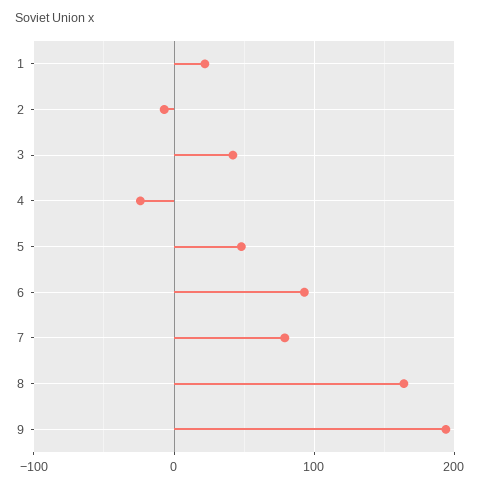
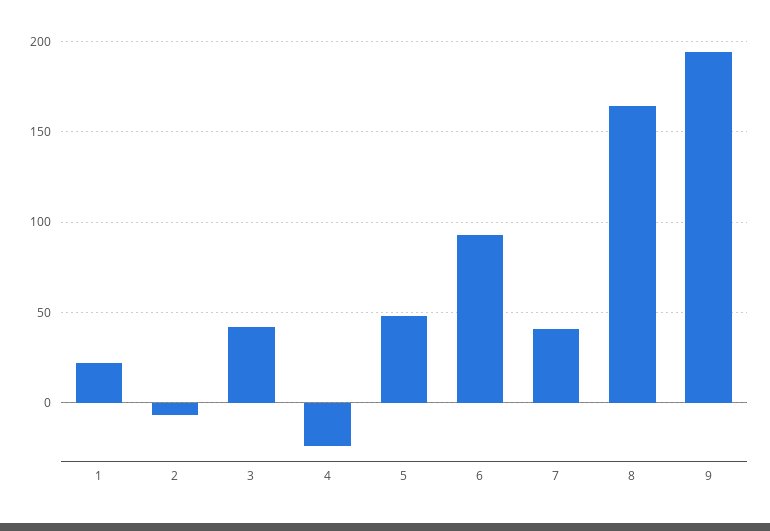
7: 80 -> 40

